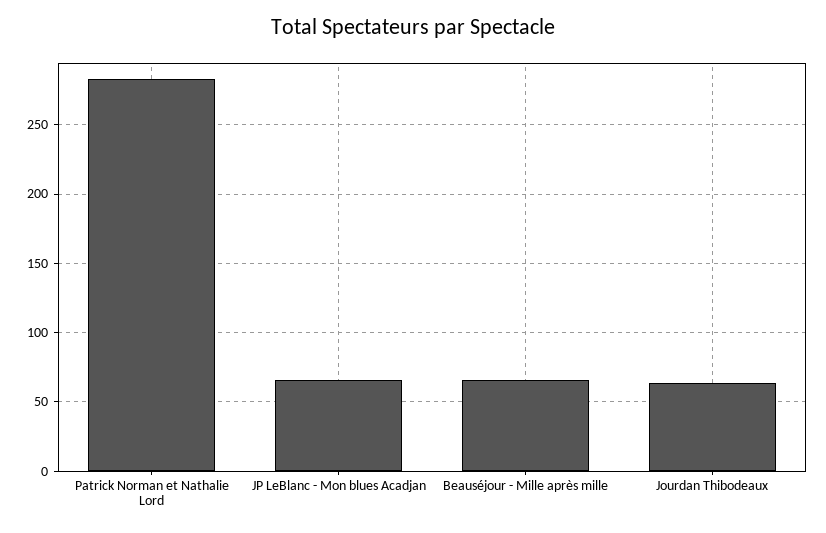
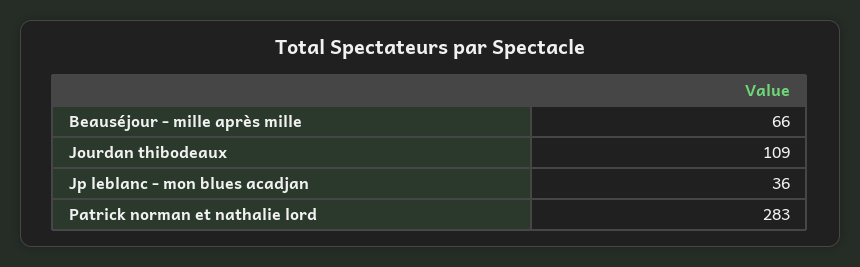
JP LeBlanc - Mon blues Acadjan: 65 -> 36
Jourdan Thibodeaux: 65 -> 109

